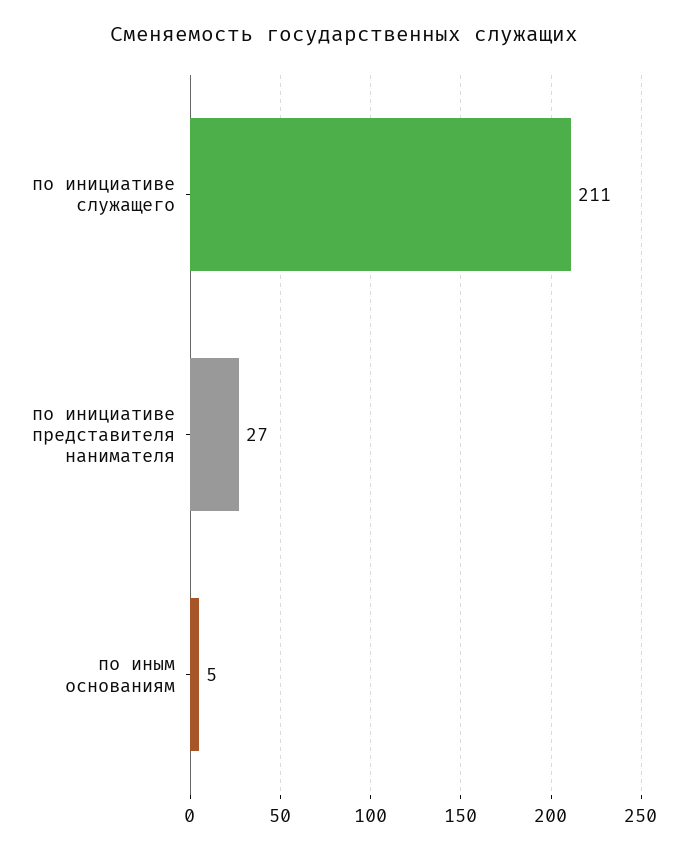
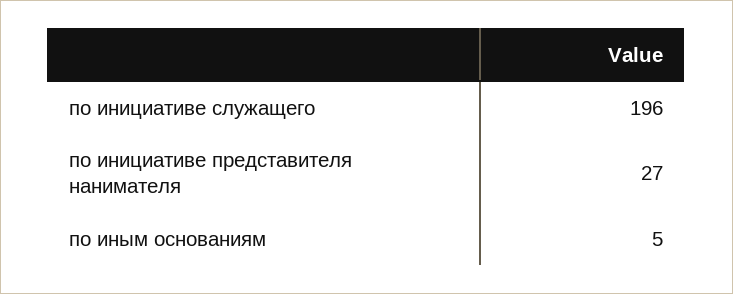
по инициативе служащего: 211 -> 196

